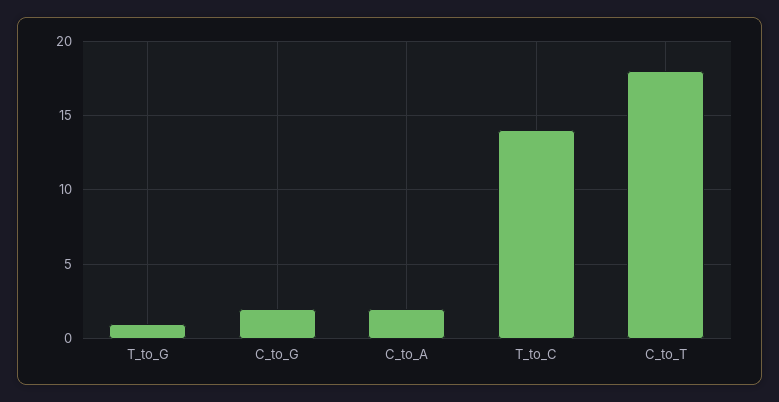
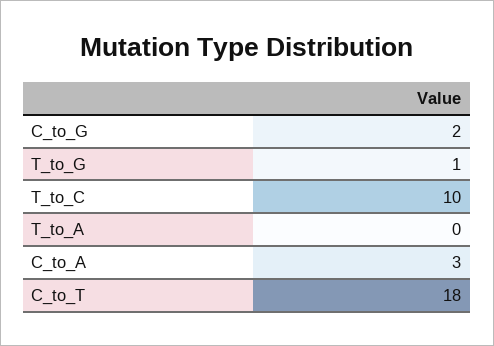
C_to_A: 2 -> 3
T_to_C: 14 -> 10
T_to_A: none -> 0

